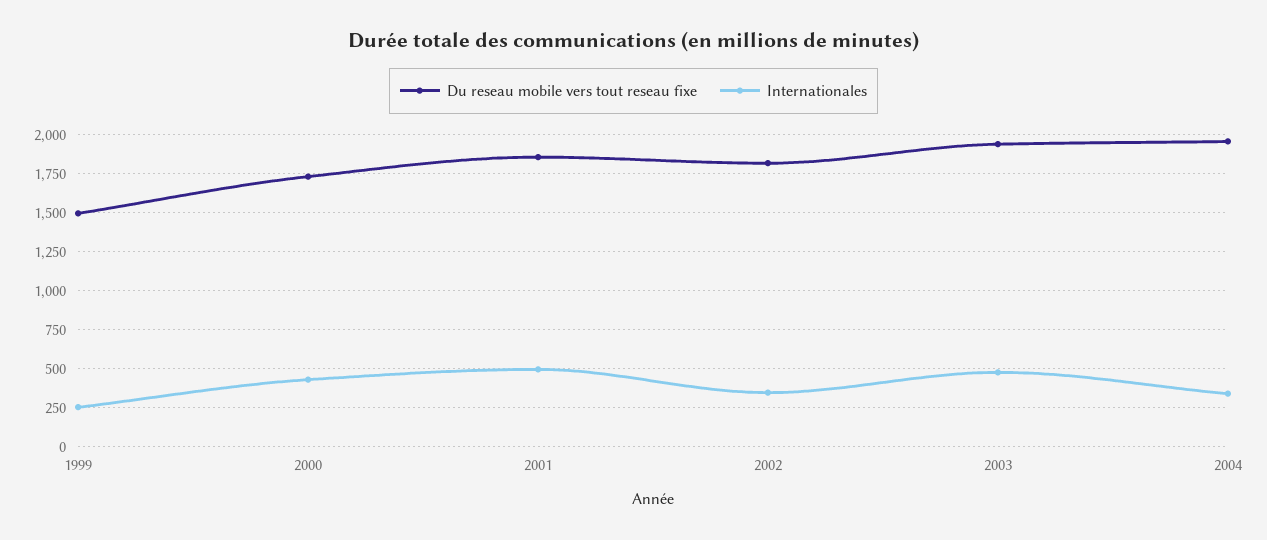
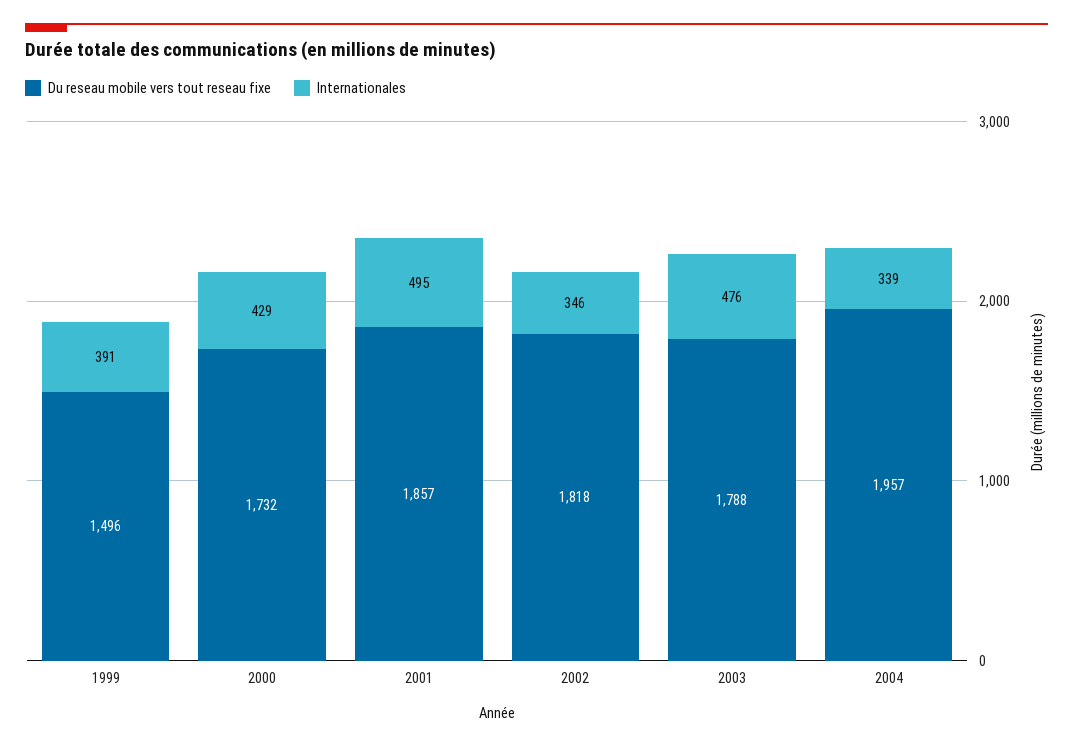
Internationales, 1999: 250 -> 391
Du reseau mobile vers tout reseau fixe, 2003: 1950 -> 1788

